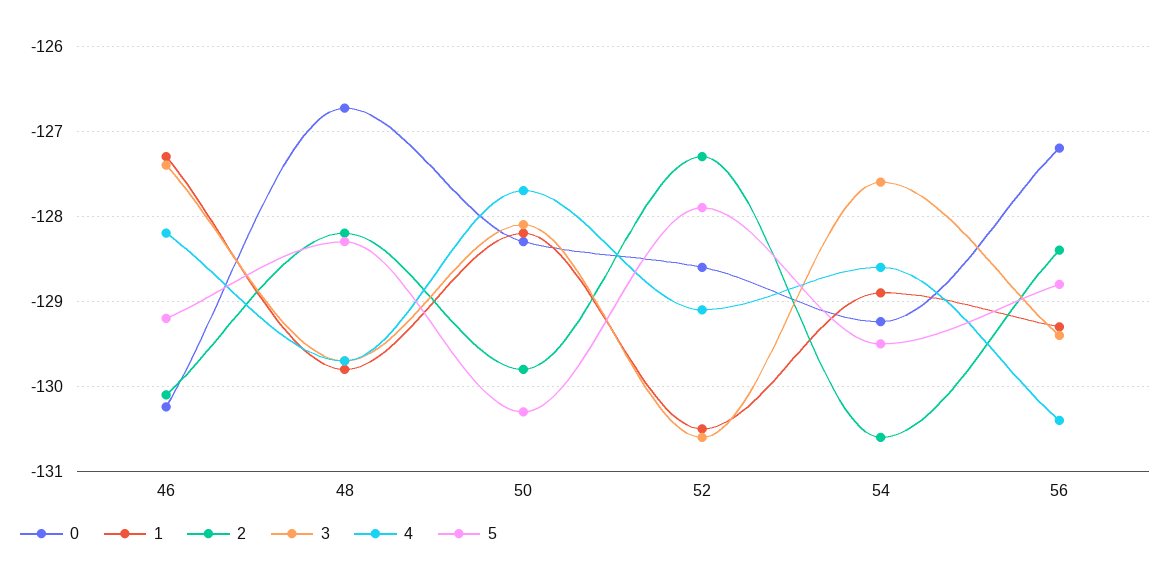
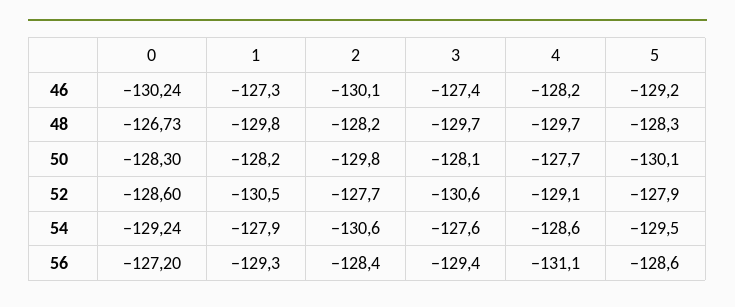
5, 50: -130.3 -> -130.1
2, 52: -127.3 -> -127.7
1, 54: -128.9 -> -127.9
4, 56: -130.4 -> -131.1
5, 56: -128.8 -> -128.6

